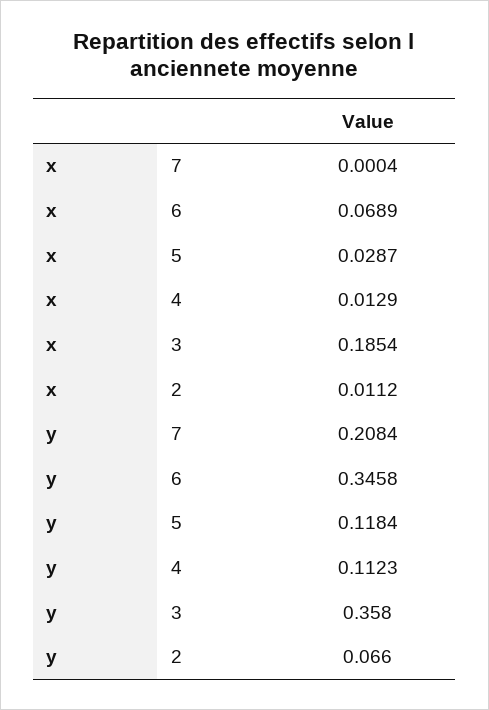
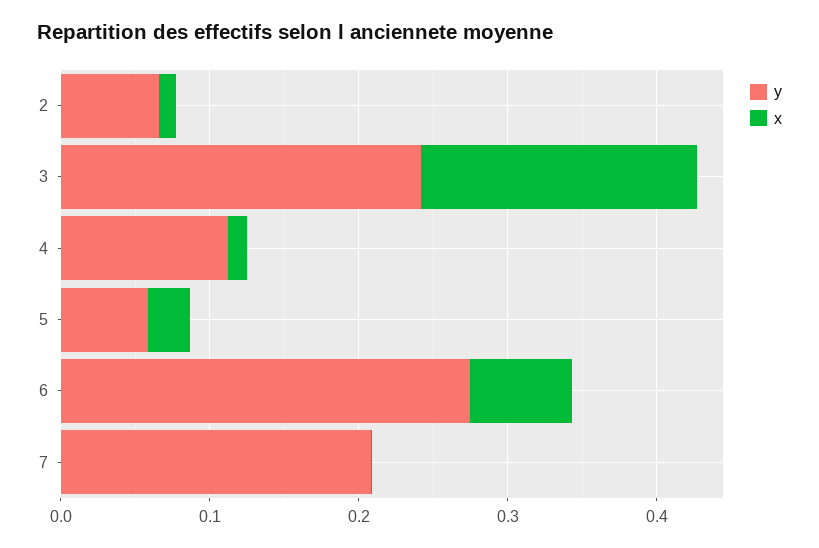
y, 6: 0.3458 -> 0.28
y, 5: 0.1184 -> 0.06
y, 3: 0.358 -> 0.24

